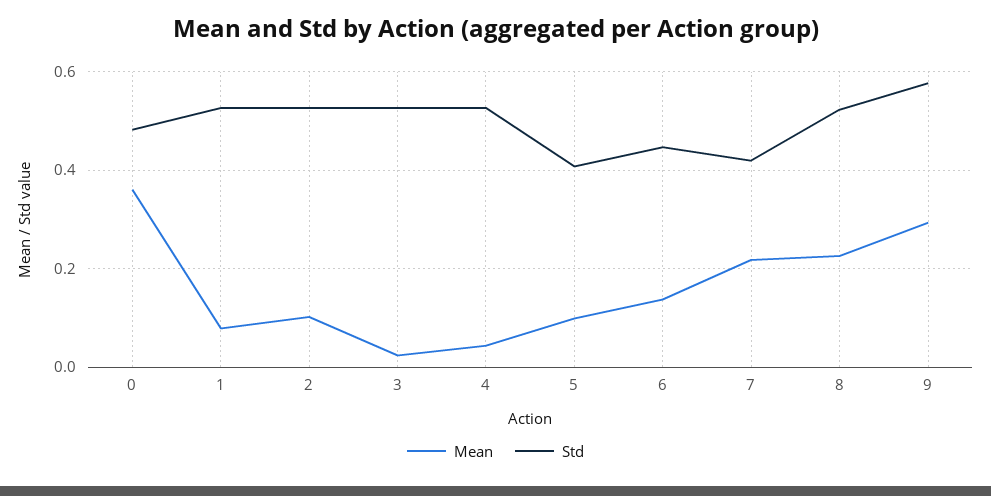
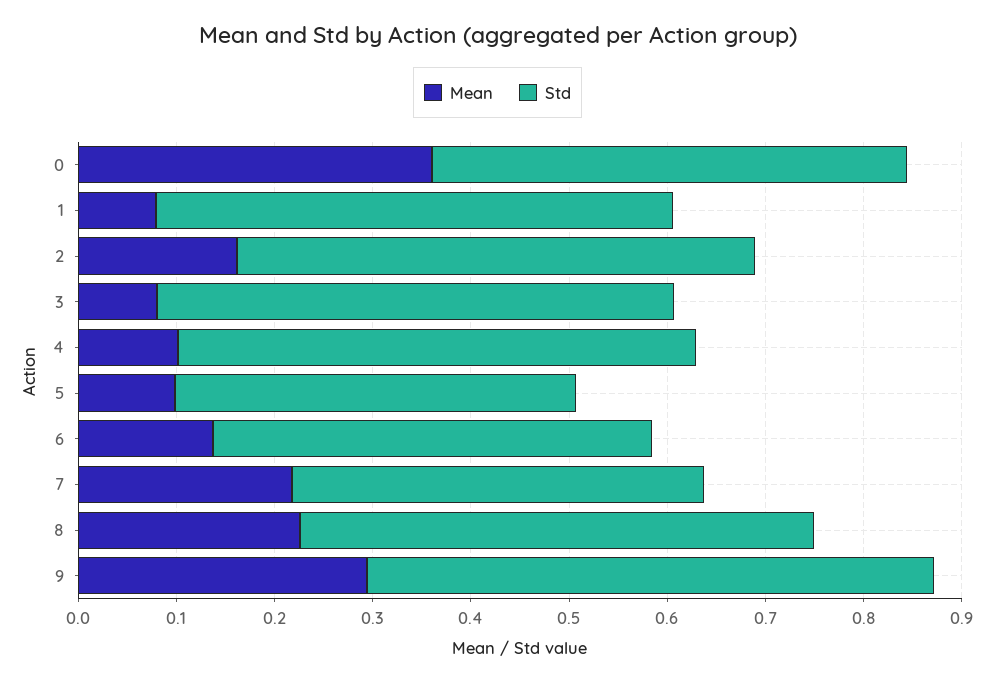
Mean, 2: 0.1 -> 0.16
Mean, 3: 0.02 -> 0.08
Mean, 4: 0.04 -> 0.1

